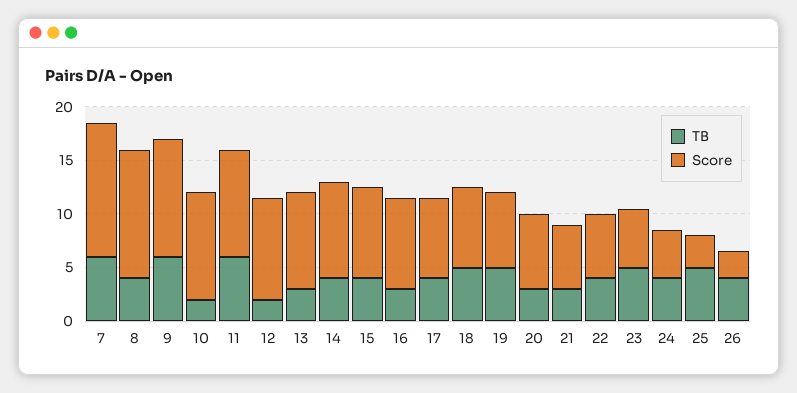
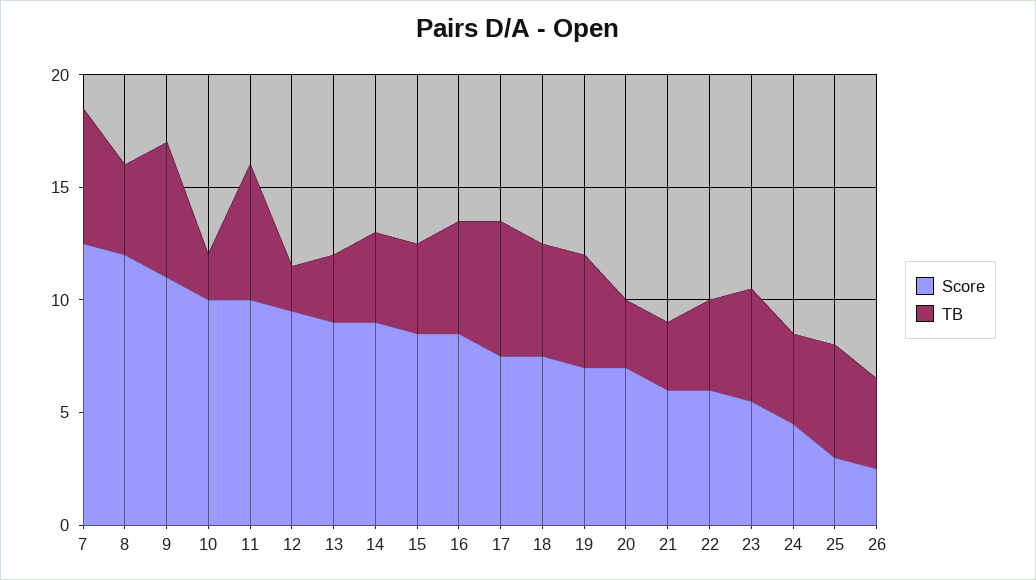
TB, 16: 3 -> 5
TB, 17: 4 -> 6

